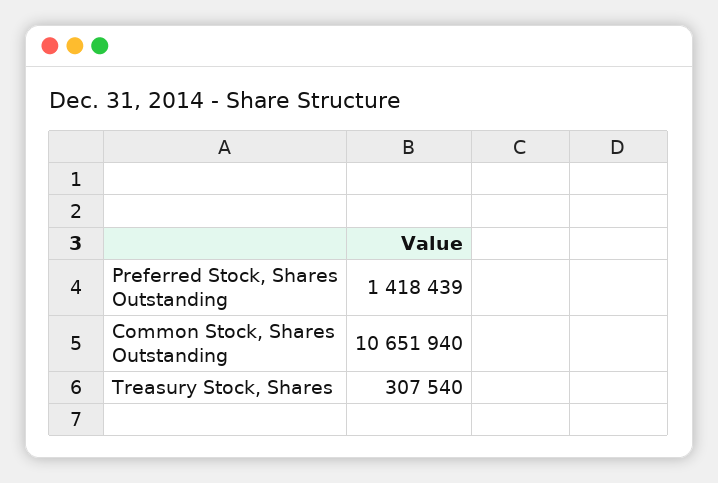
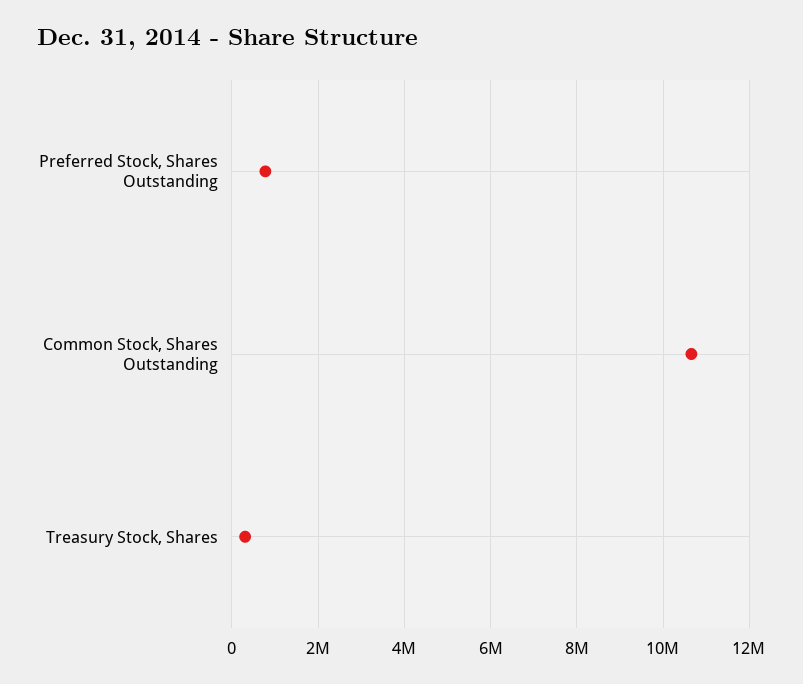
Preferred Stock, Shares Outstanding: 1418439 -> 800000

